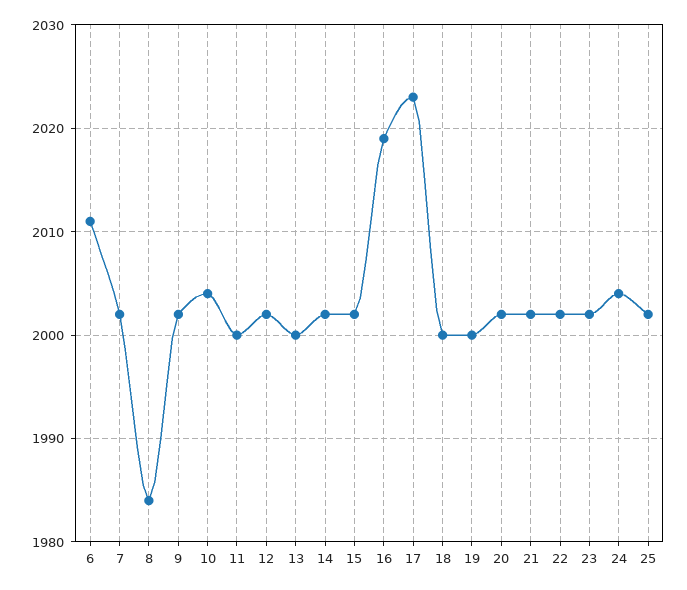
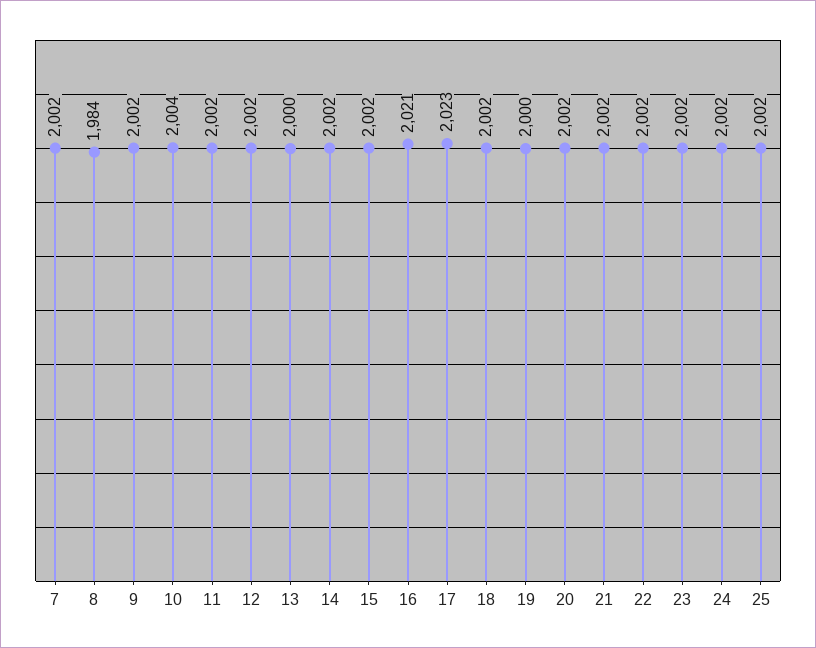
6: 2011 -> none
11: 2000 -> 2002
16: 2019 -> 2021
18: 2000 -> 2002
24: 2004 -> 2002

